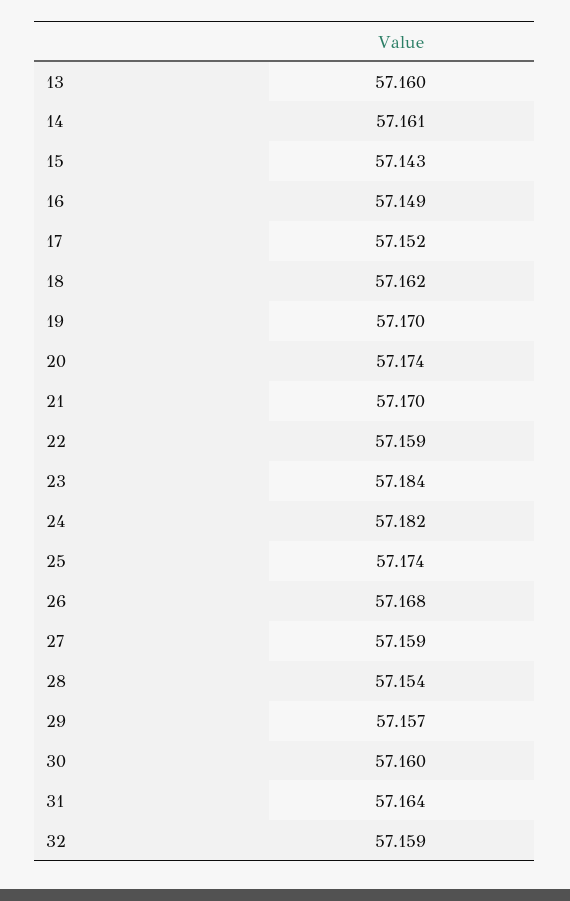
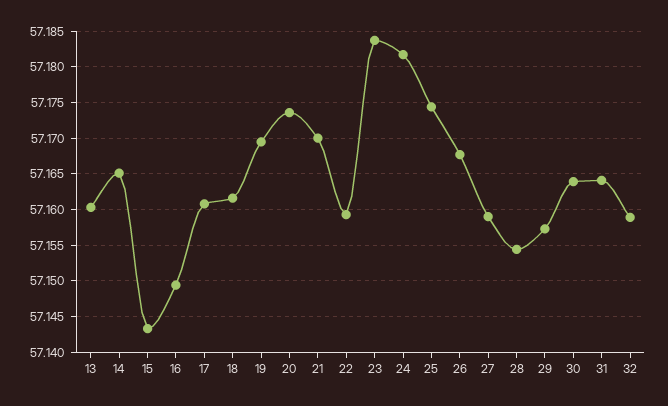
14: 57.161 -> 57.165
17: 57.152 -> 57.161
30: 57.16 -> 57.164

